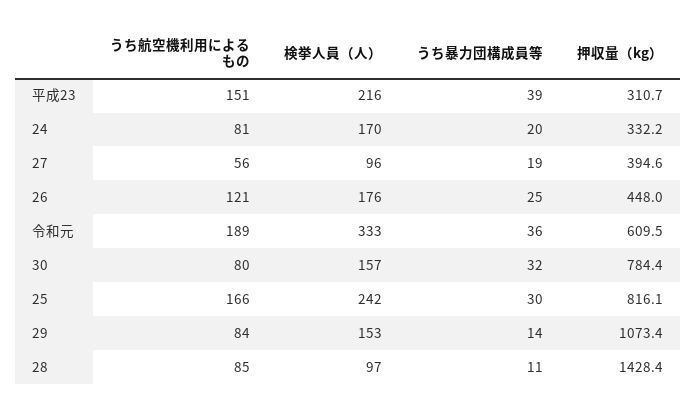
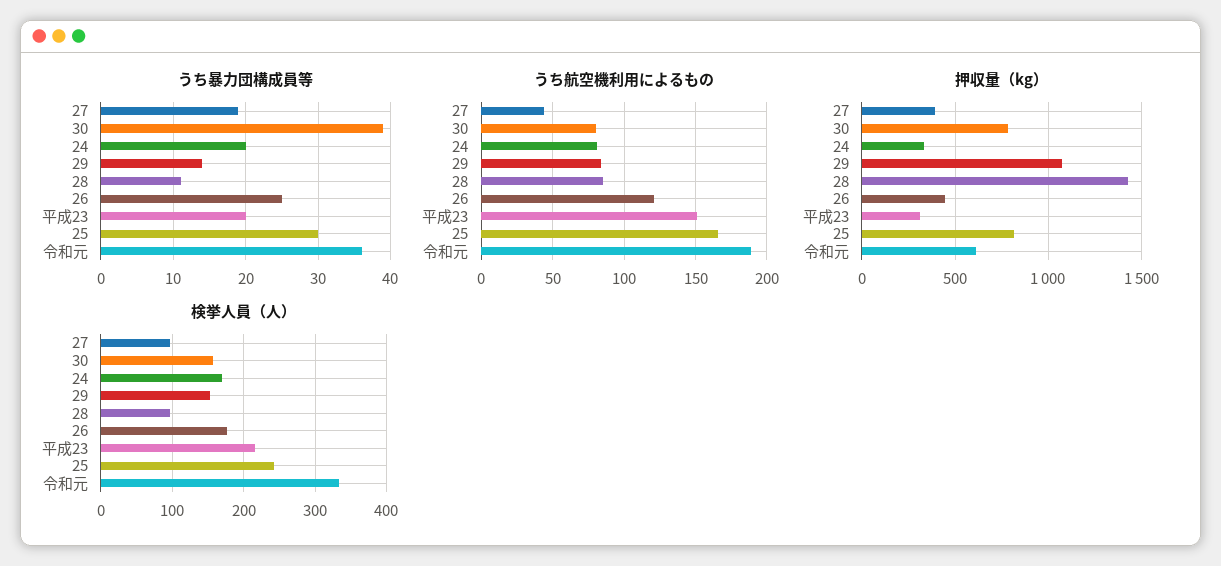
うち暴力団構成員等, 平成23: 39 -> 20
うち航空機利用によるもの, 27: 56 -> 45
うち暴力団構成員等, 30: 32 -> 39

